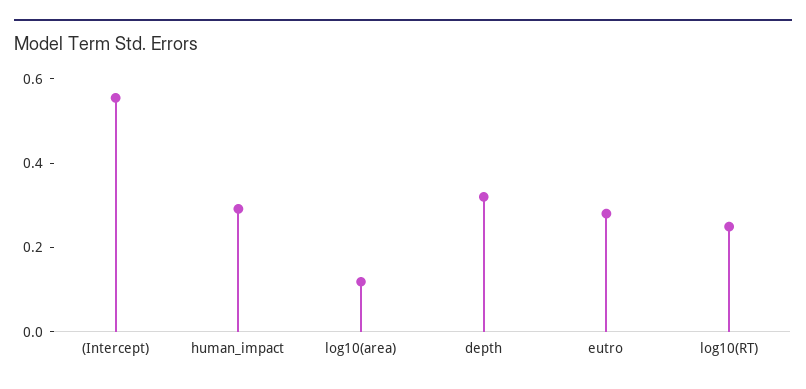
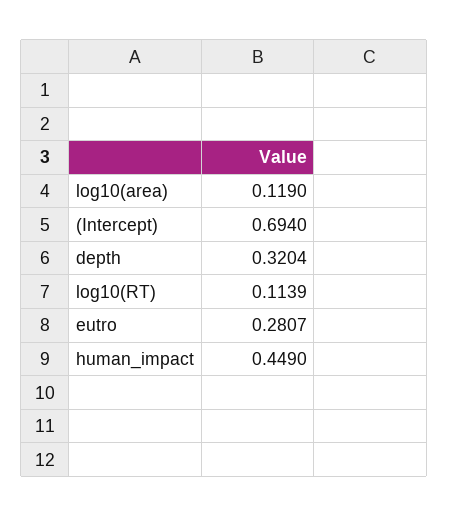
(Intercept): 0.55 -> 0.694
human_impact: 0.3 -> 0.449
log10(RT): 0.25 -> 0.1139

